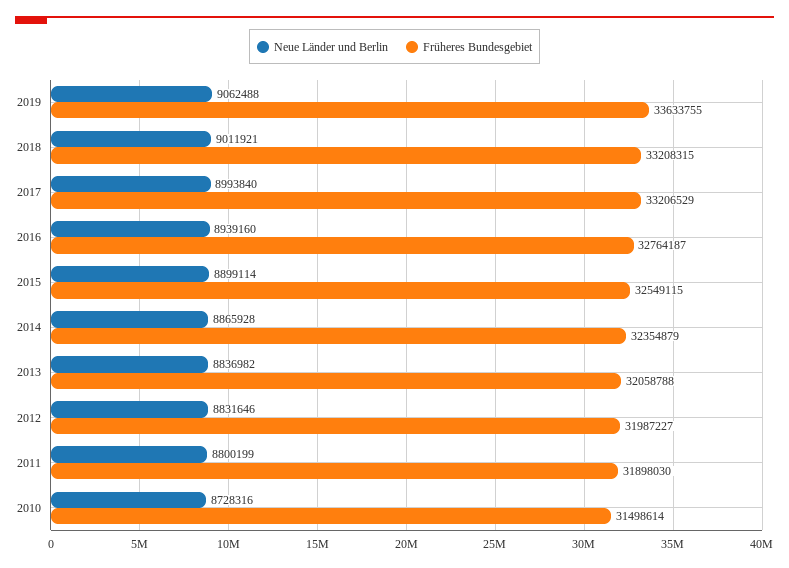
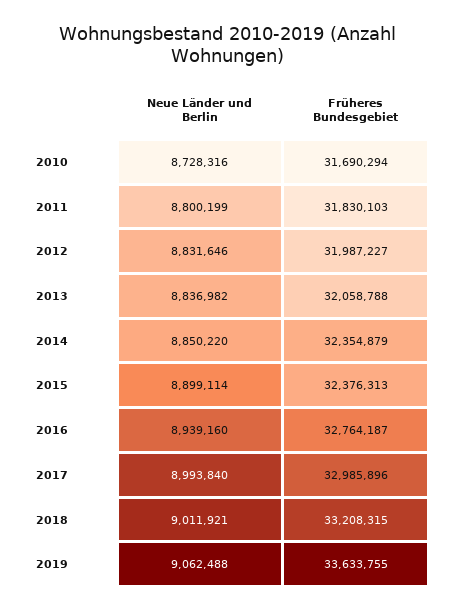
Früheres Bundesgebiet, 2017: 33206529 -> 32985896
Früheres Bundesgebiet, 2015: 32549115 -> 32376313
Neue Länder und Berlin, 2014: 8865928 -> 8850220
Früheres Bundesgebiet, 2011: 31898030 -> 31830103
Früheres Bundesgebiet, 2010: 31498614 -> 31690294

